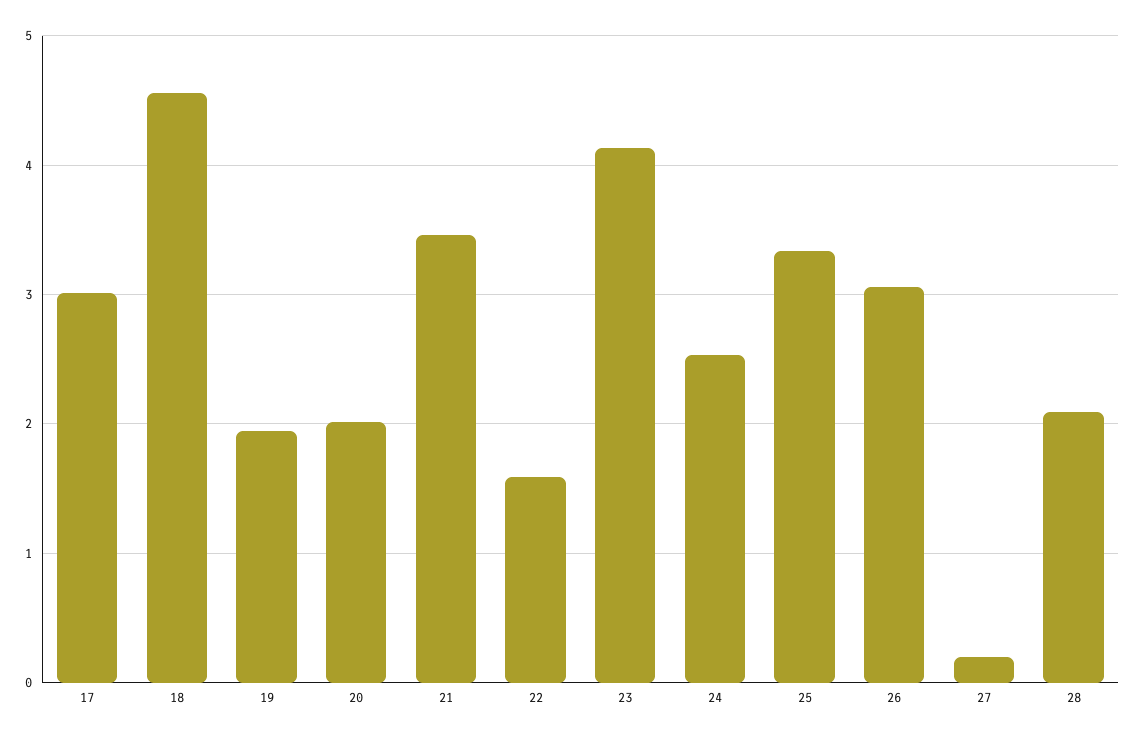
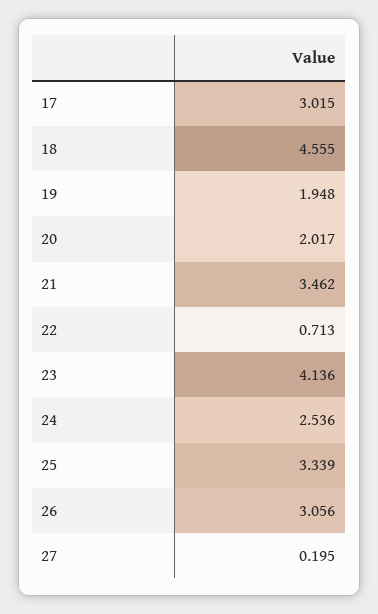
22: 1.6 -> 0.713
28: 2.1 -> none

